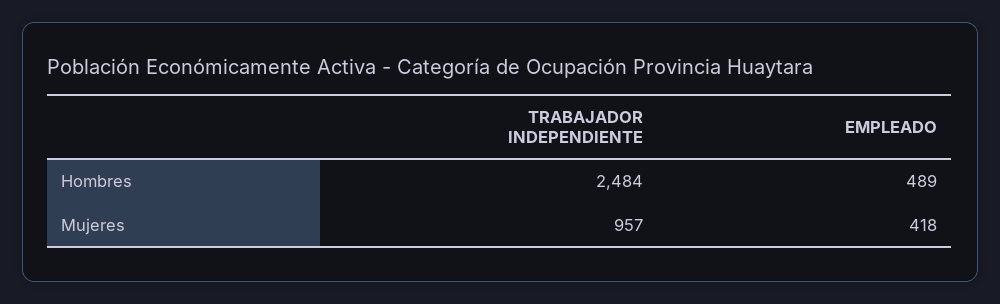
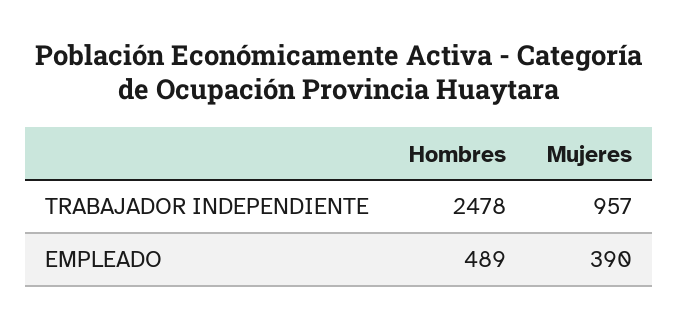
TRABAJADOR INDEPENDIENTE, Hombres: 2484 -> 2478
EMPLEADO, Mujeres: 418 -> 390

